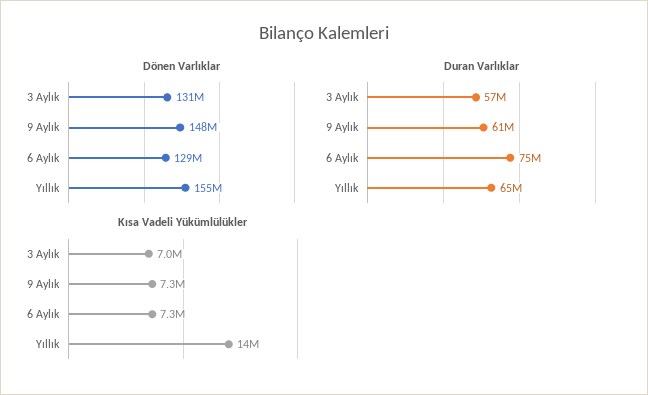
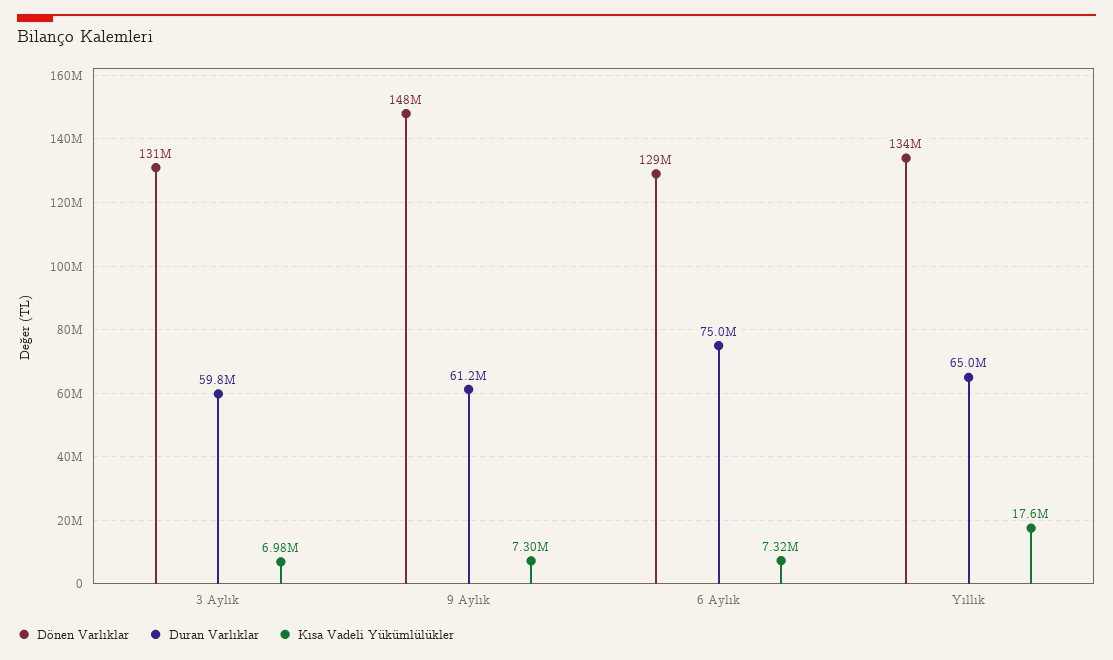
Dönen Varlıklar, Yıllık: 155000000 -> 134000000
Duran Varlıklar, 3 Aylık: 57000000 -> 59800000
Kısa Vadeli Yükümlülükler, Yıllık: 14000000 -> 17600000

